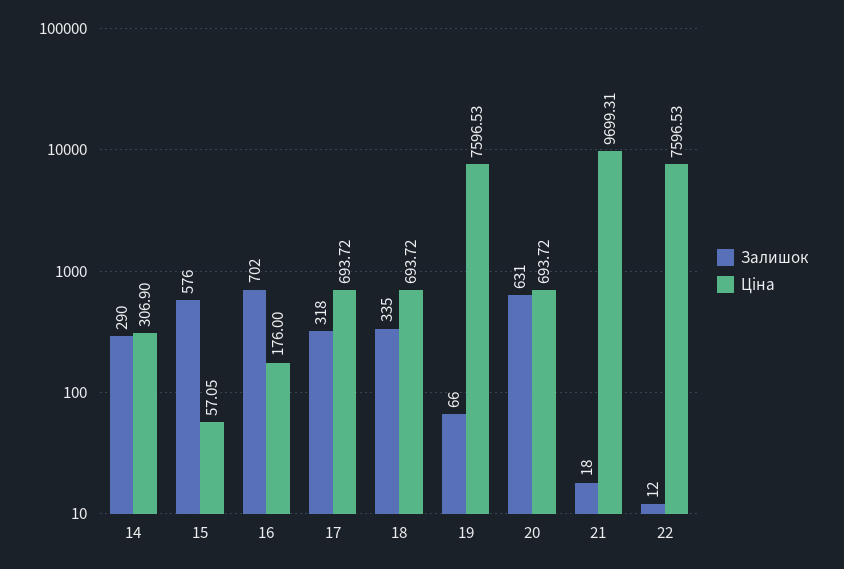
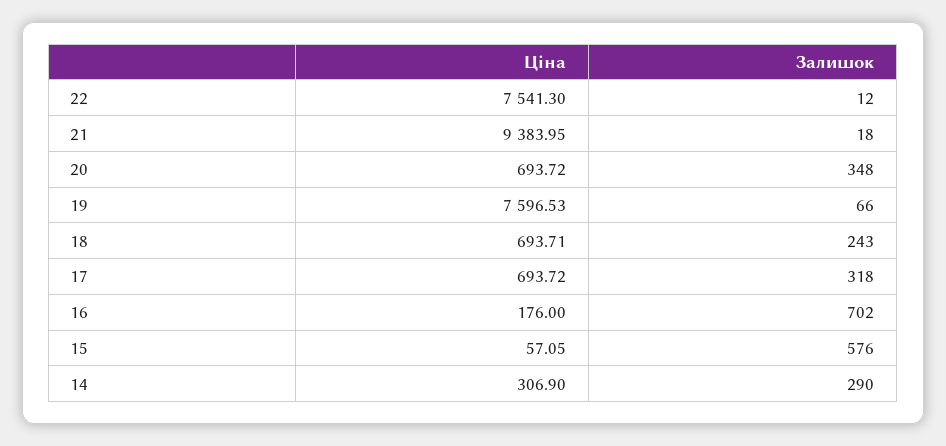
Залишок, 18: 335 -> 243
Ціна, 18: 693.72 -> 693.71
Залишок, 20: 631 -> 348
Ціна, 21: 9699.31 -> 9383.95
Ціна, 22: 7596.53 -> 7541.3

